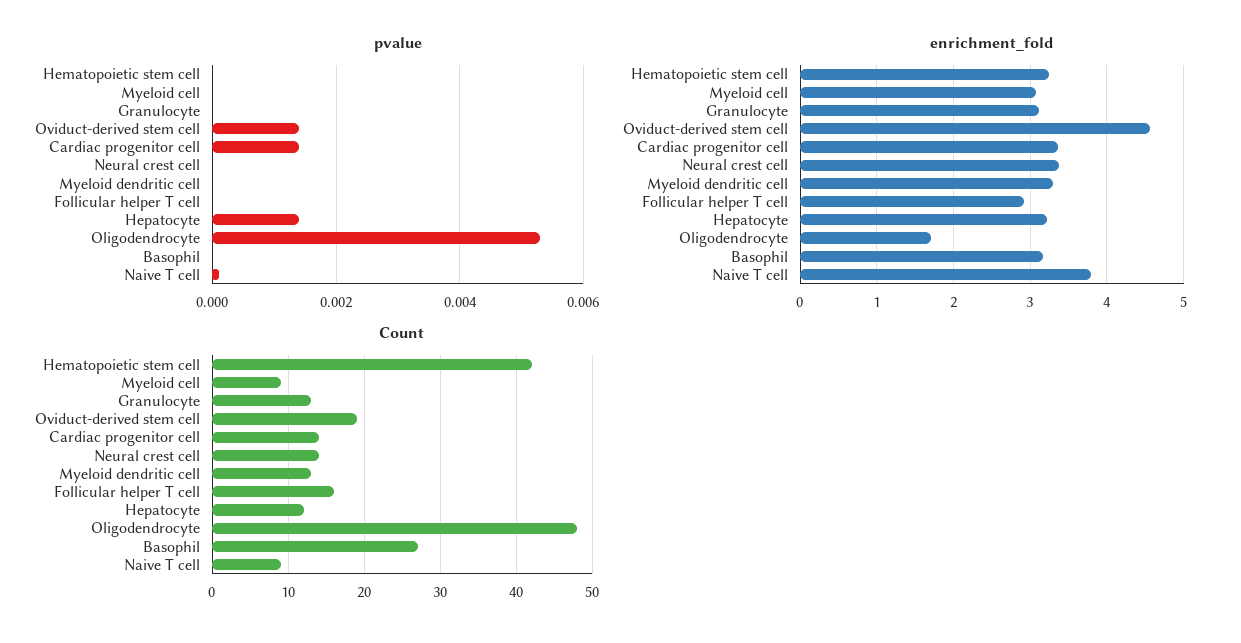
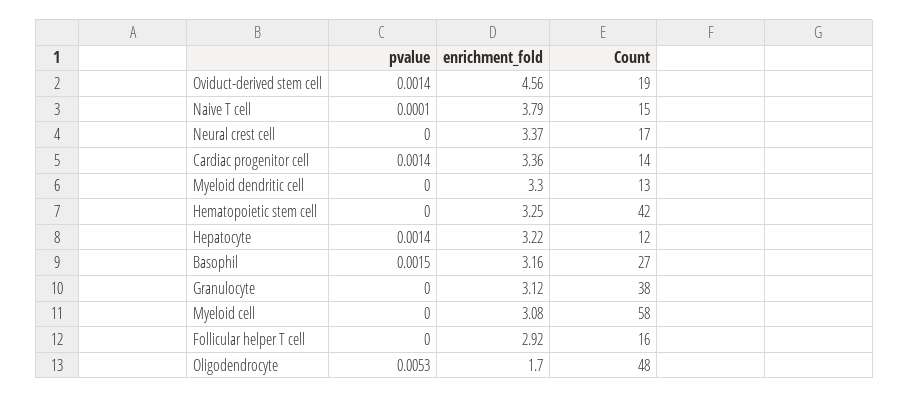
pvalue, Basophil: 0 -> 0.0015
Count, Myeloid cell: 9 -> 58
Count, Granulocyte: 13 -> 38
Count, Neural crest cell: 14 -> 17
Count, Naive T cell: 9 -> 15

